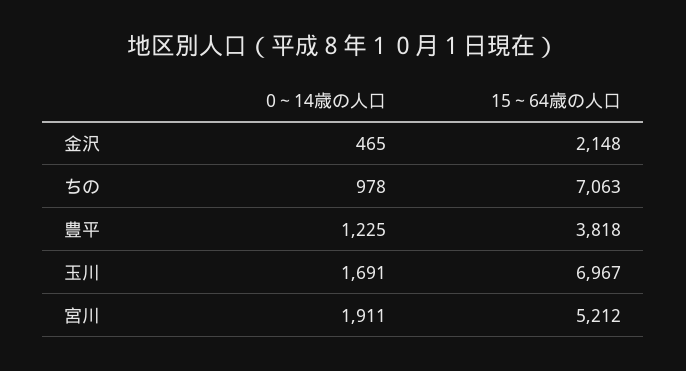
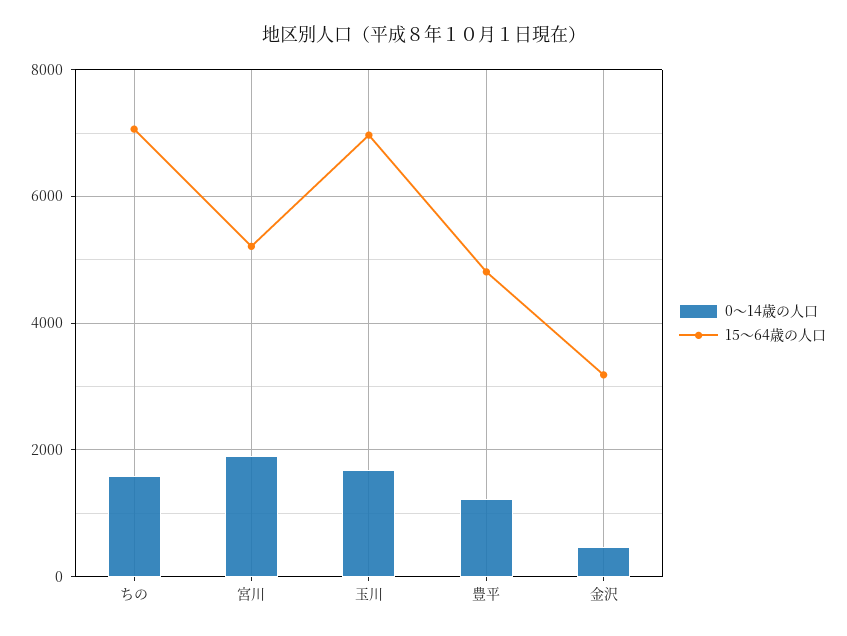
15～64歳の人口, 金沢: 2148 -> 3200
0～14歳の人口, ちの: 978 -> 1600
15～64歳の人口, 豊平: 3818 -> 4800

